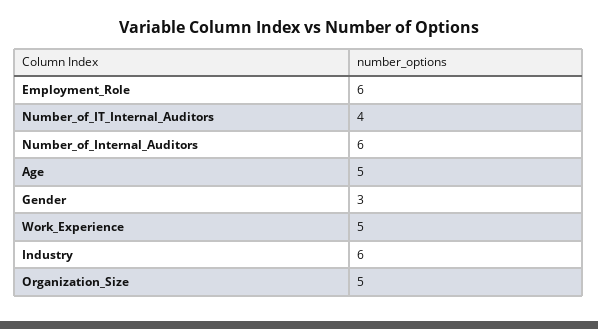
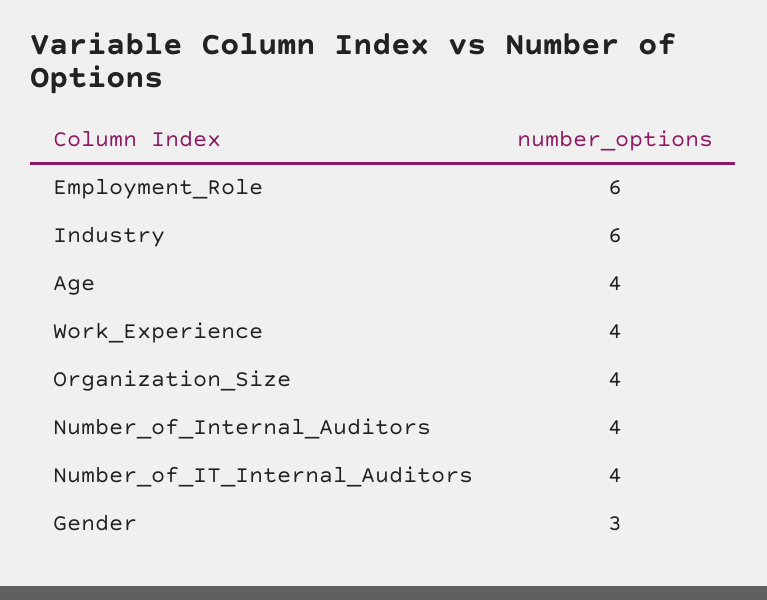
Number_of_Internal_Auditors: 6 -> 4
Age: 5 -> 4
Work_Experience: 5 -> 4
Organization_Size: 5 -> 4

